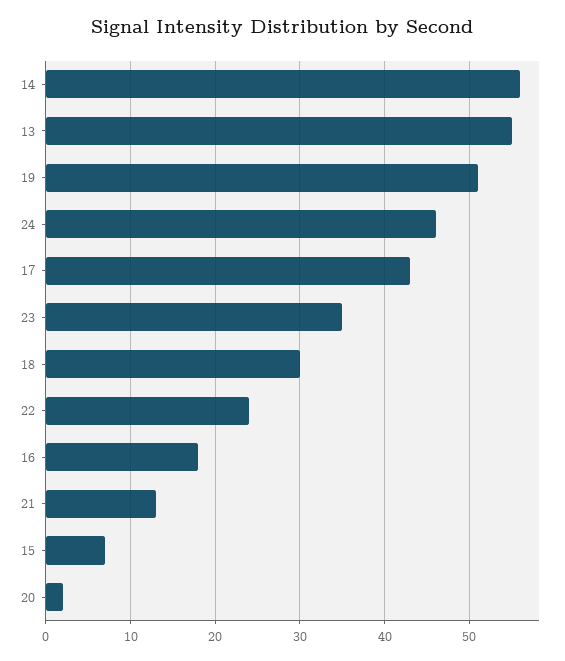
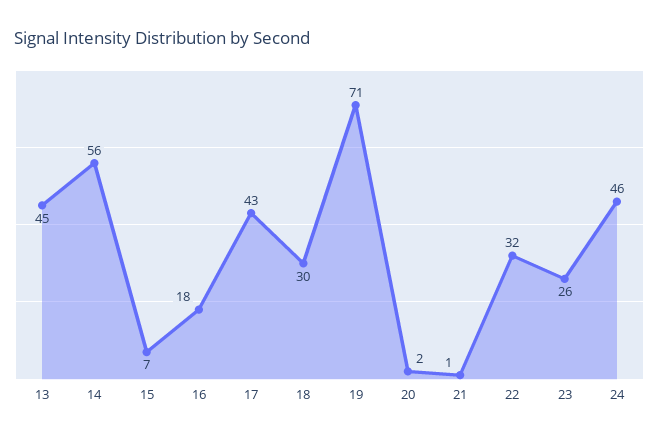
13: 55 -> 45
19: 51 -> 71
23: 35 -> 26
22: 24 -> 32
21: 13 -> 1

